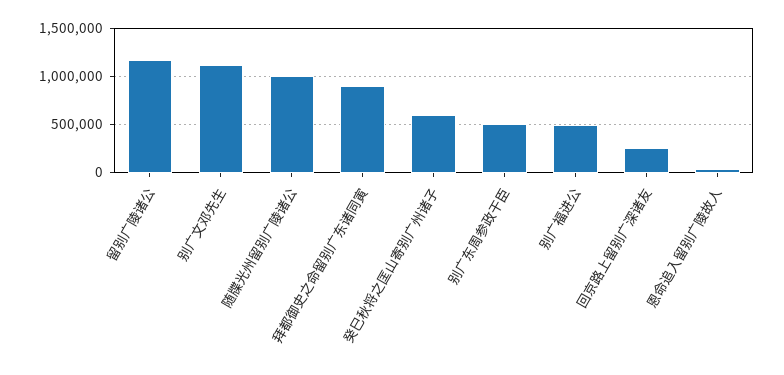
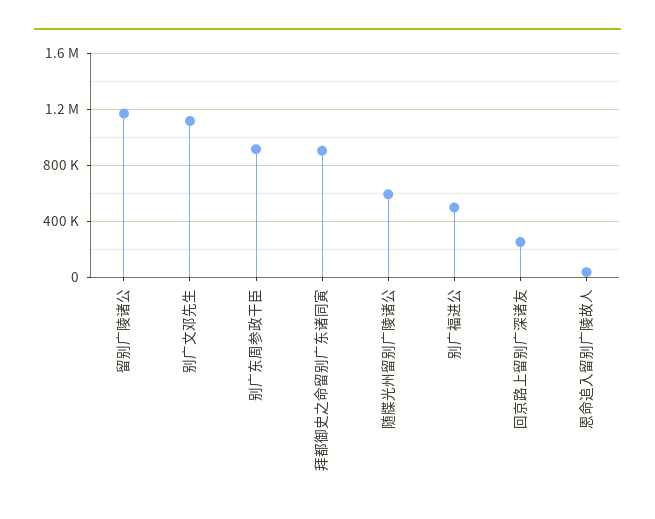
随牒光州留别广陵诸公: 1000000 -> 600000
癸巳秋将之匡山寄别广州诸子: 600000 -> none
别广东周参政干臣: 500000 -> 900000

